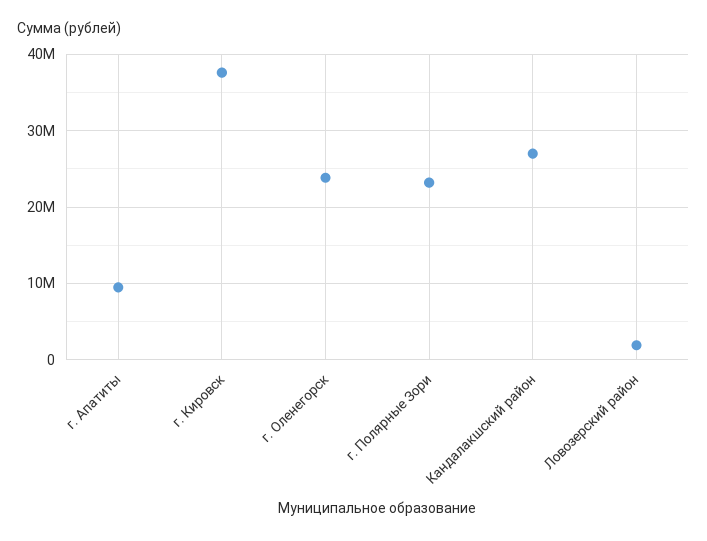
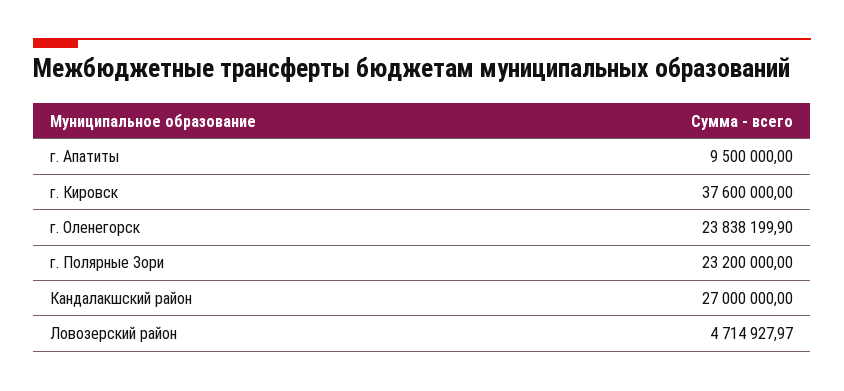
Ловозерский район: 2000000 -> 4714927.97

